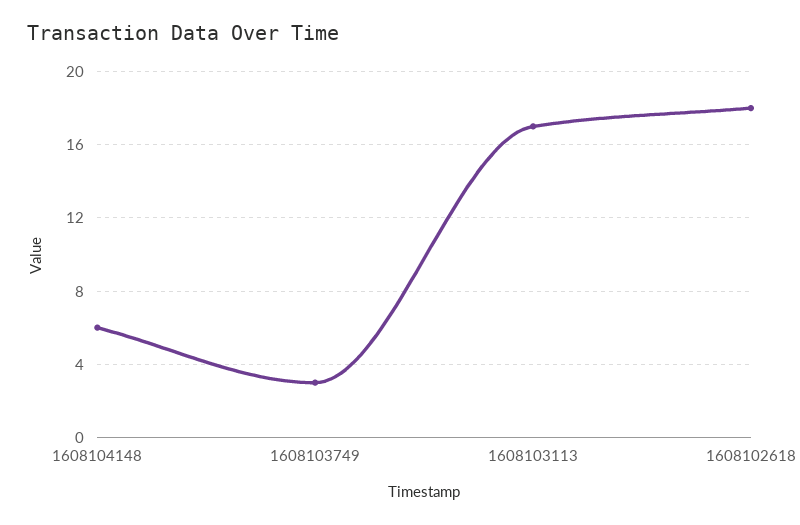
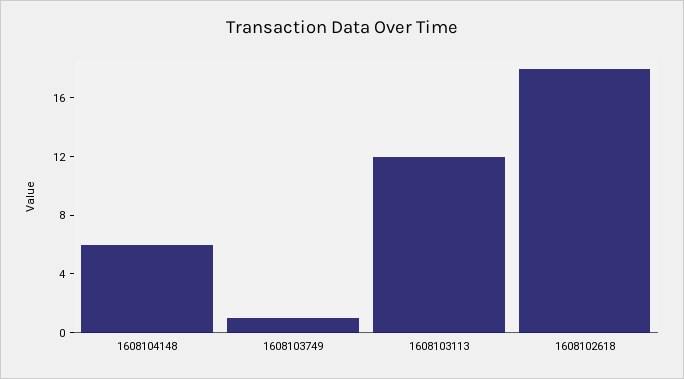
1608103749: 3 -> 1
1608103113: 17 -> 12

